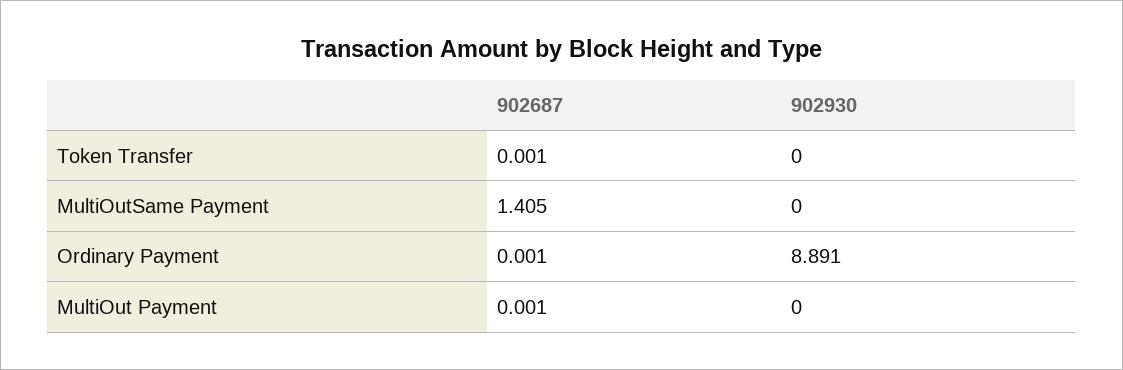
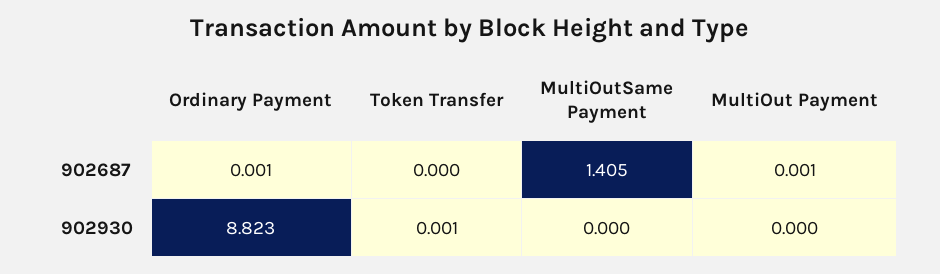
902687, Token Transfer: 0.001 -> 0
902930, Token Transfer: 0 -> 0.001
902930, Ordinary Payment: 8.891 -> 8.823

